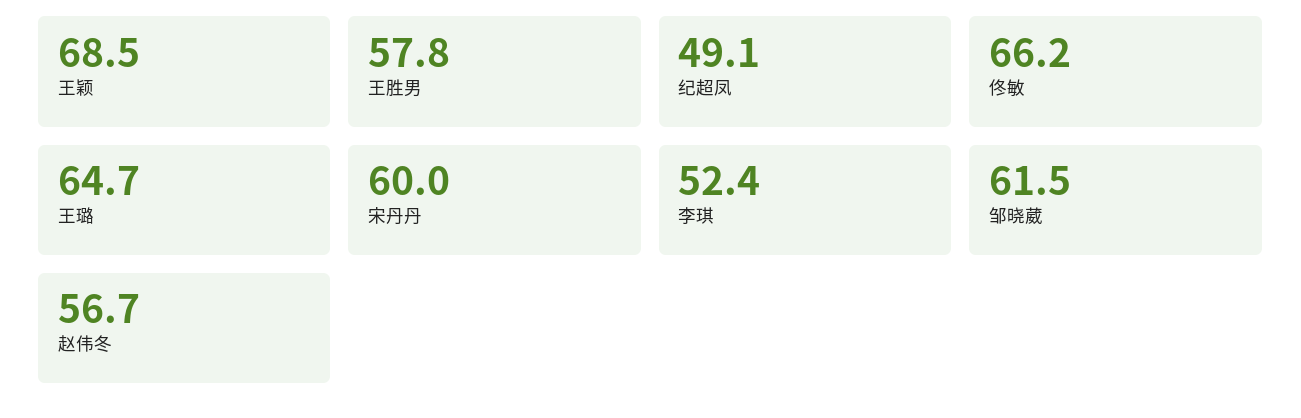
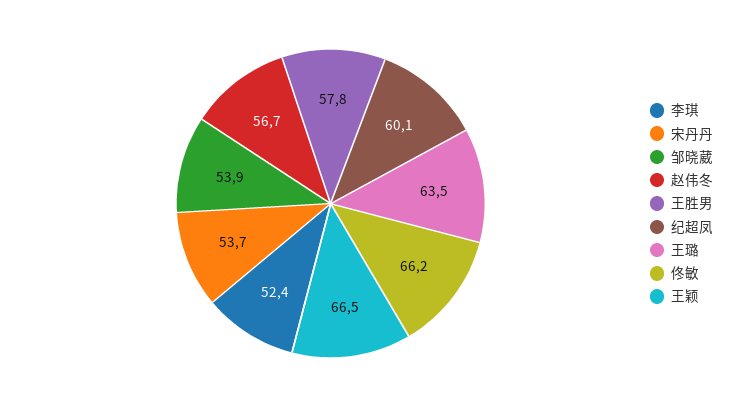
王颖: 68.5 -> 66.5
纪超凤: 49.1 -> 60.1
王璐: 64.7 -> 63.5
宋丹丹: 60 -> 53.7
邹晓葳: 61.5 -> 53.9

